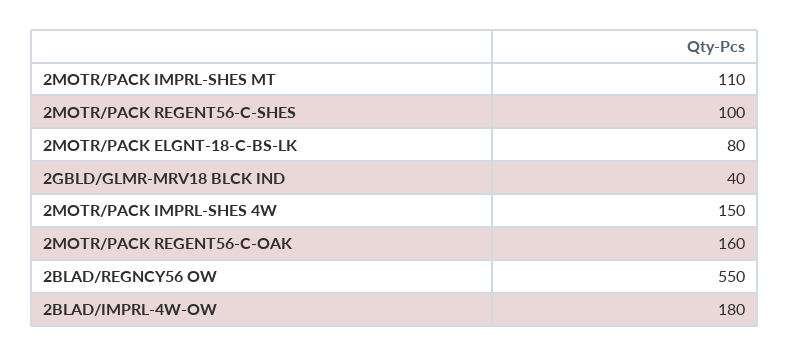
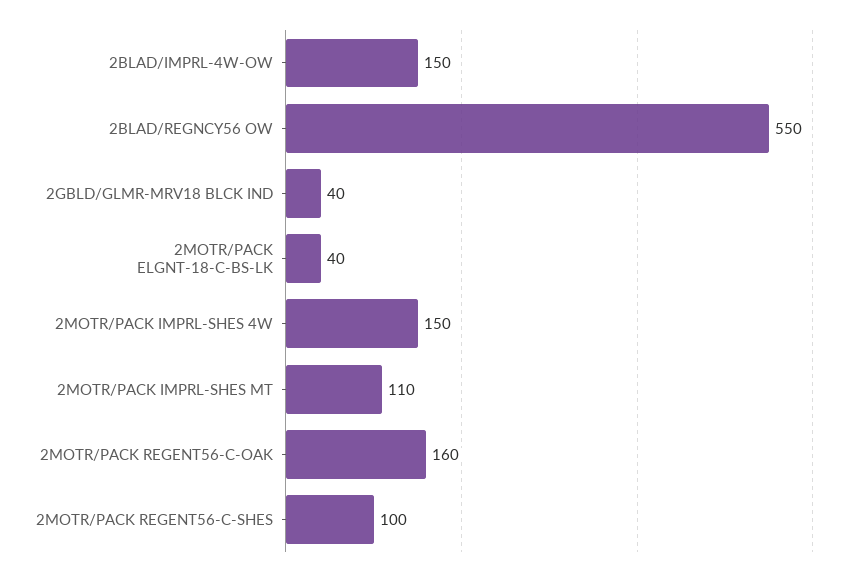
2MOTR/PACK ELGNT-18-C-BS-LK: 80 -> 40
2BLAD/IMPRL-4W-OW: 180 -> 150

